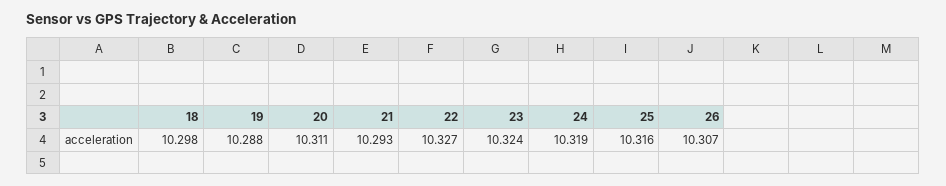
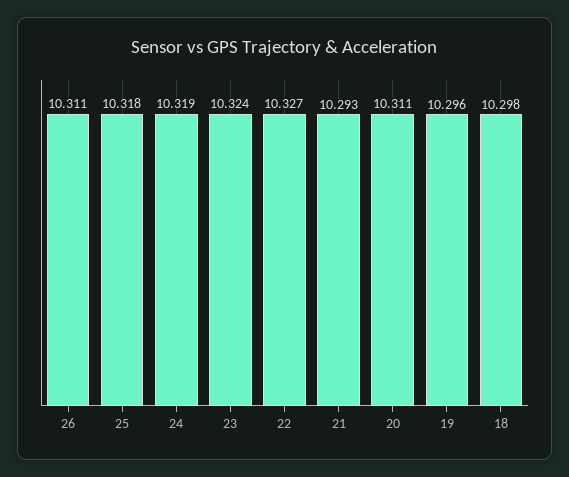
19: 10.288 -> 10.296
25: 10.316 -> 10.318
26: 10.307 -> 10.311

